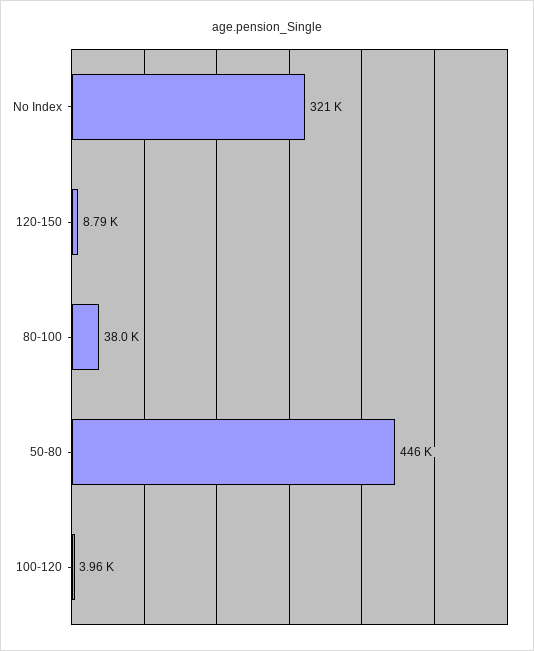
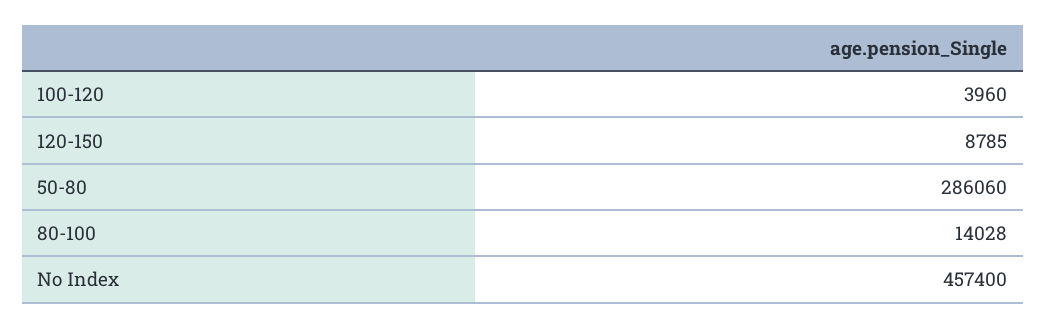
No Index: 321000 -> 457400
80-100: 38000 -> 14028
50-80: 446000 -> 286060

